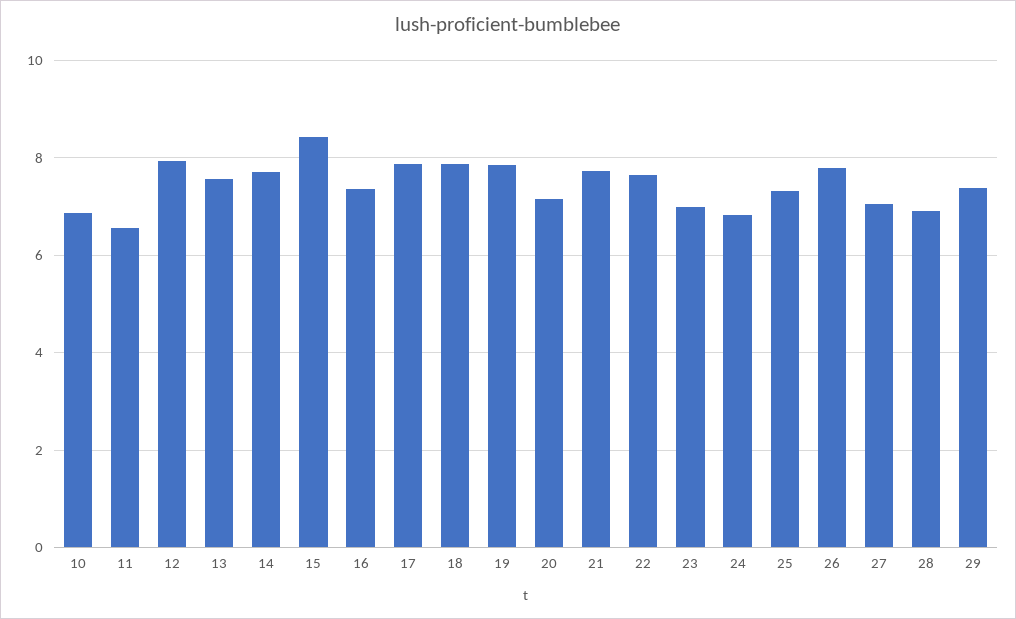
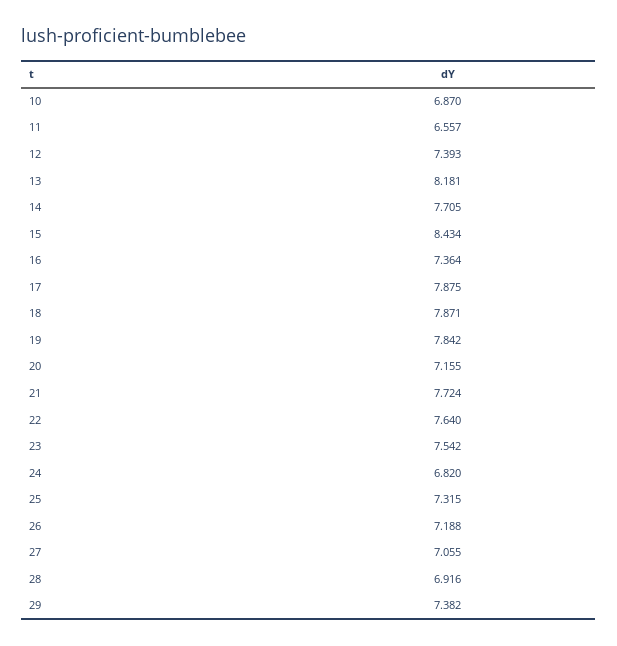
12: 8 -> 7.393
13: 7.6 -> 8.181
23: 7 -> 7.542
26: 7.8 -> 7.188

